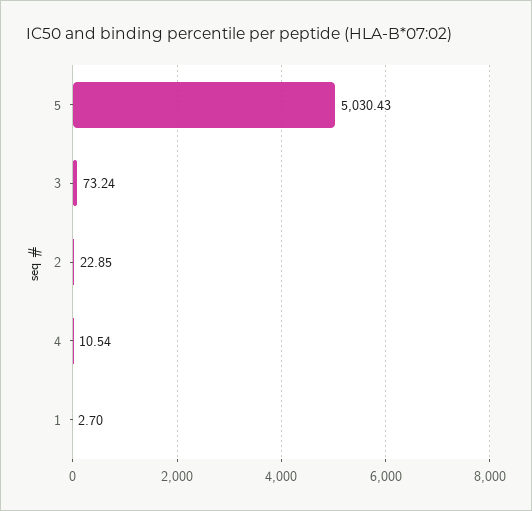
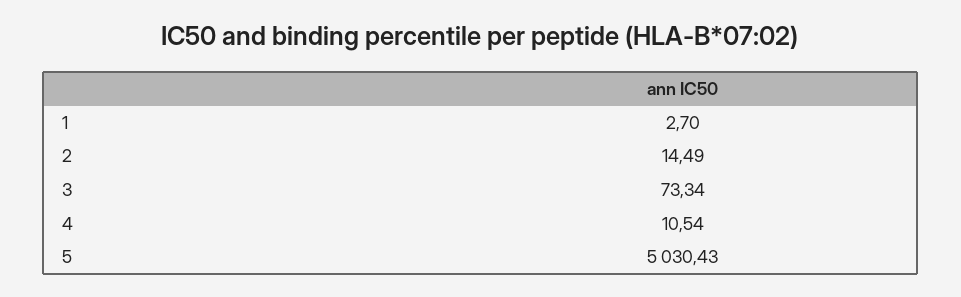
3: 73.24 -> 73.34
2: 22.85 -> 14.49

